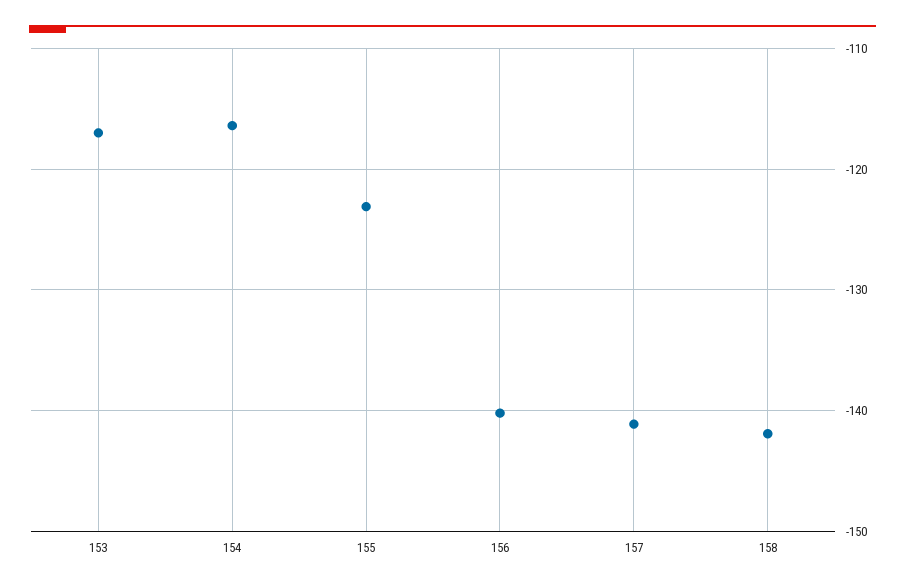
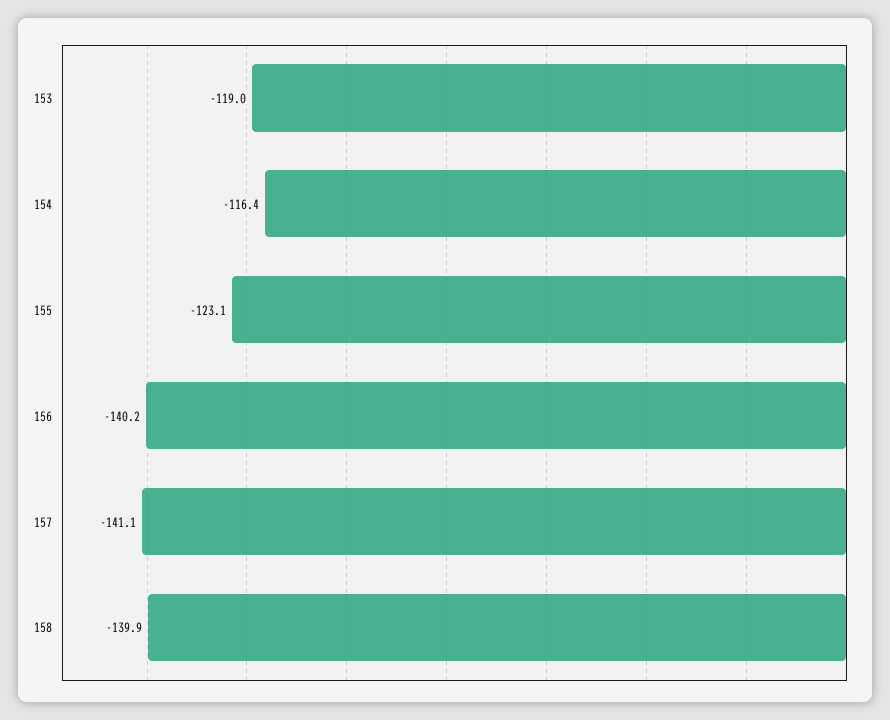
153: -117 -> -119
158: -142 -> -139.9

